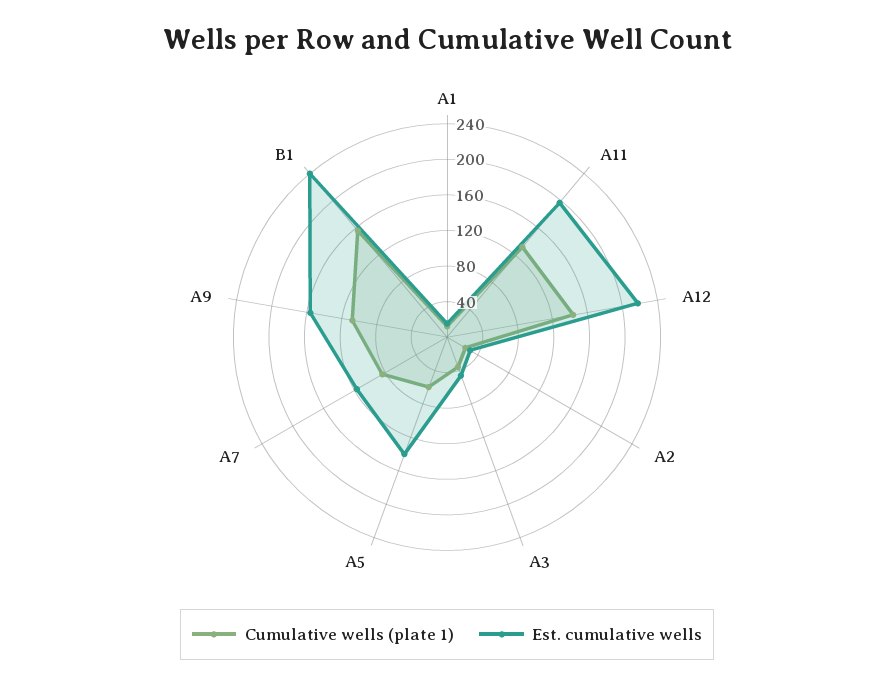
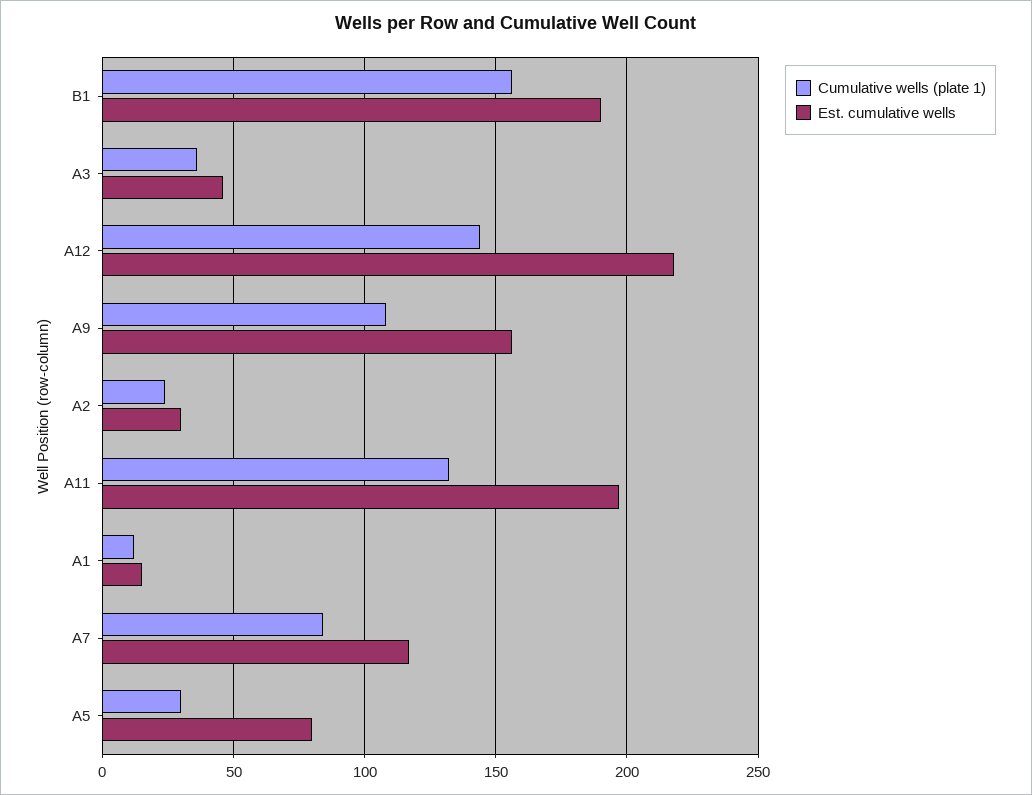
Cumulative wells (plate 1), A5: 60 -> 30
Est. cumulative wells, A5: 140 -> 80
Est. cumulative wells, B1: 240 -> 190

